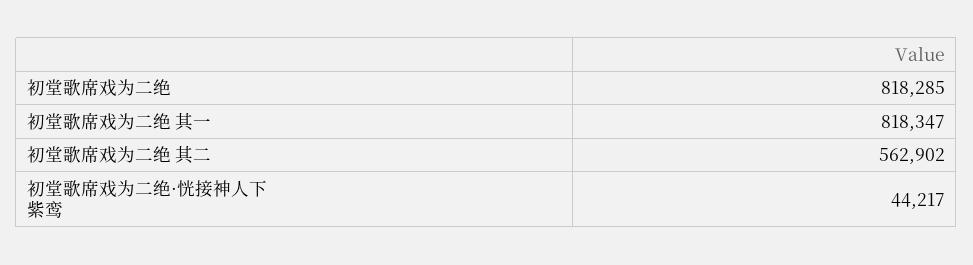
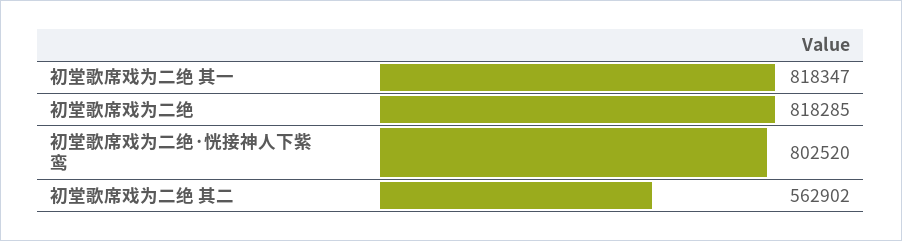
初堂歌席戏为二绝·恍接神人下紫鸾: 44217 -> 802520

